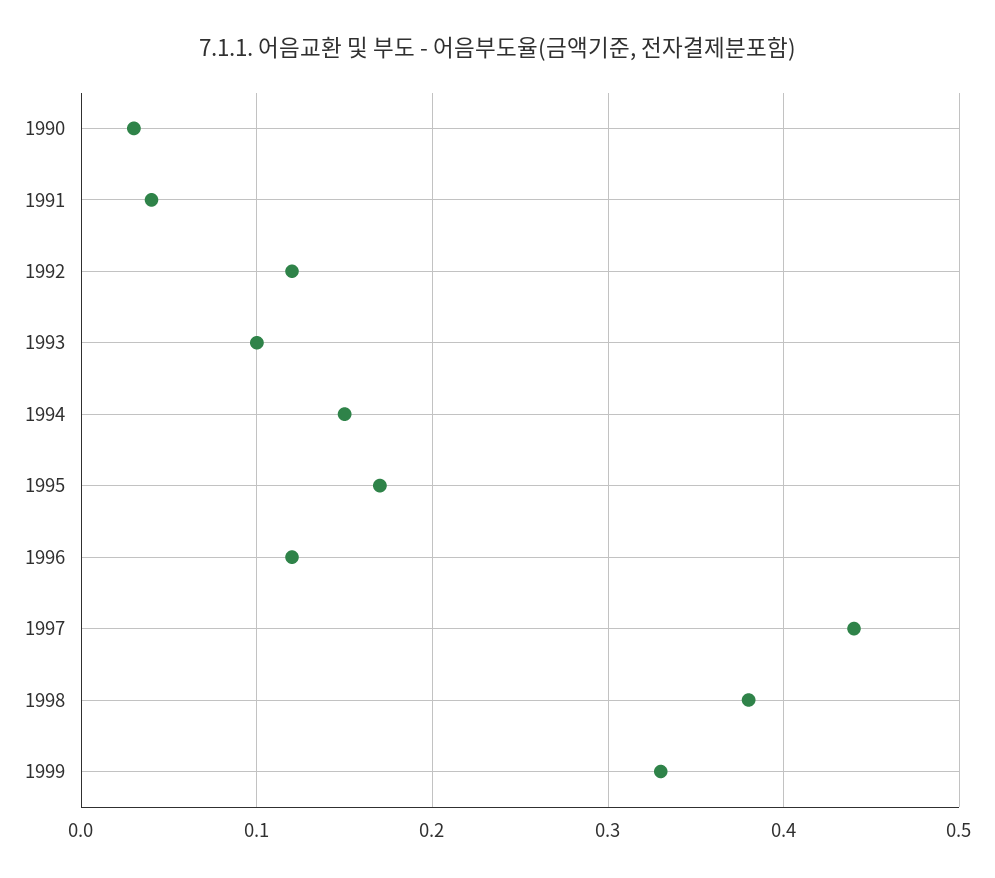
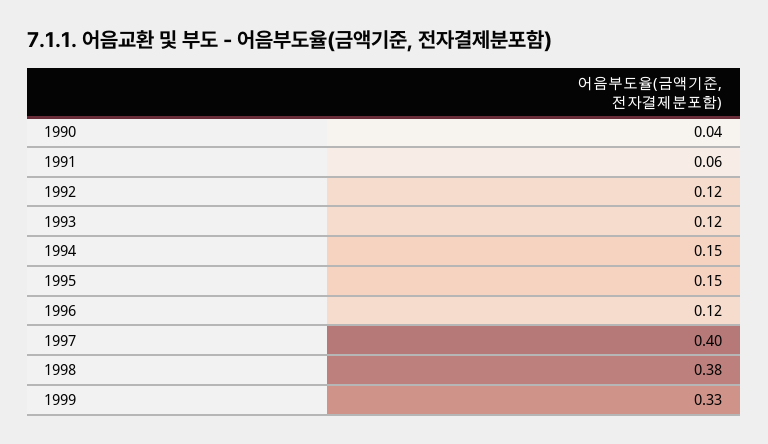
1990: 0.03 -> 0.04
1991: 0.04 -> 0.06
1993: 0.1 -> 0.12
1995: 0.17 -> 0.15
1997: 0.44 -> 0.4

